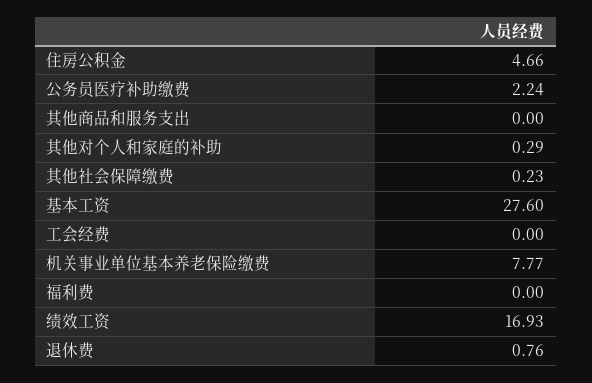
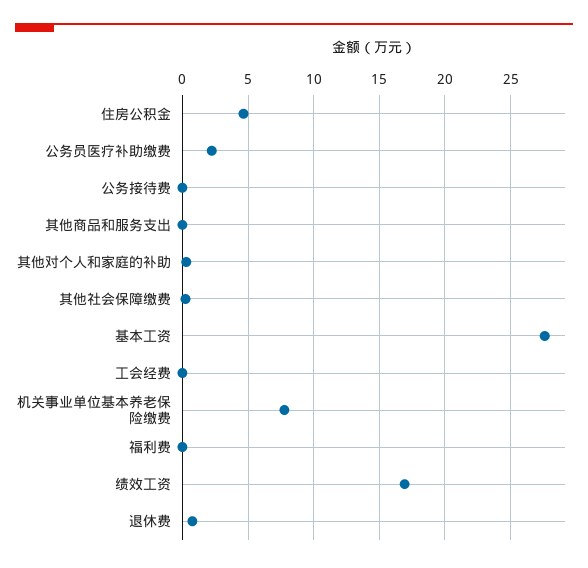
公务接待费: none -> 0

